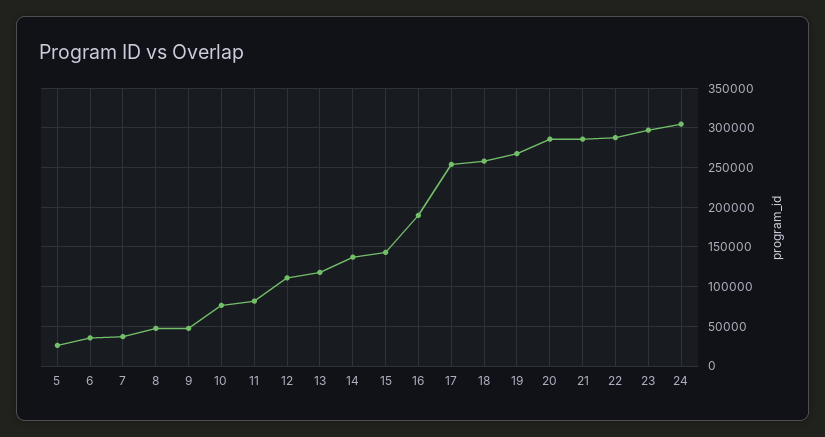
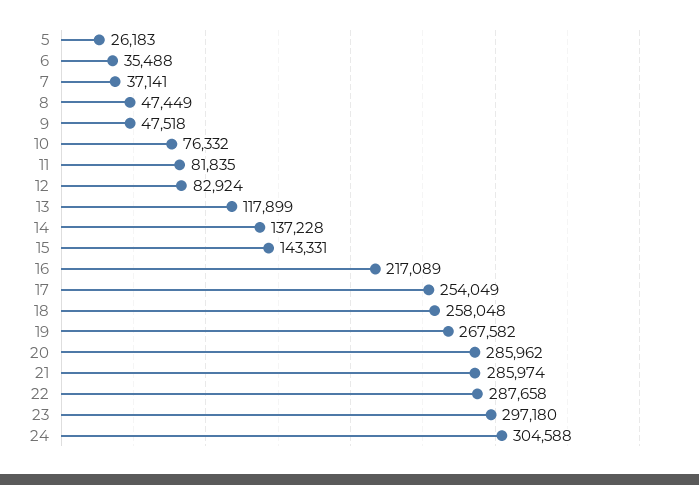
12: 110000 -> 82924
16: 190000 -> 217089

